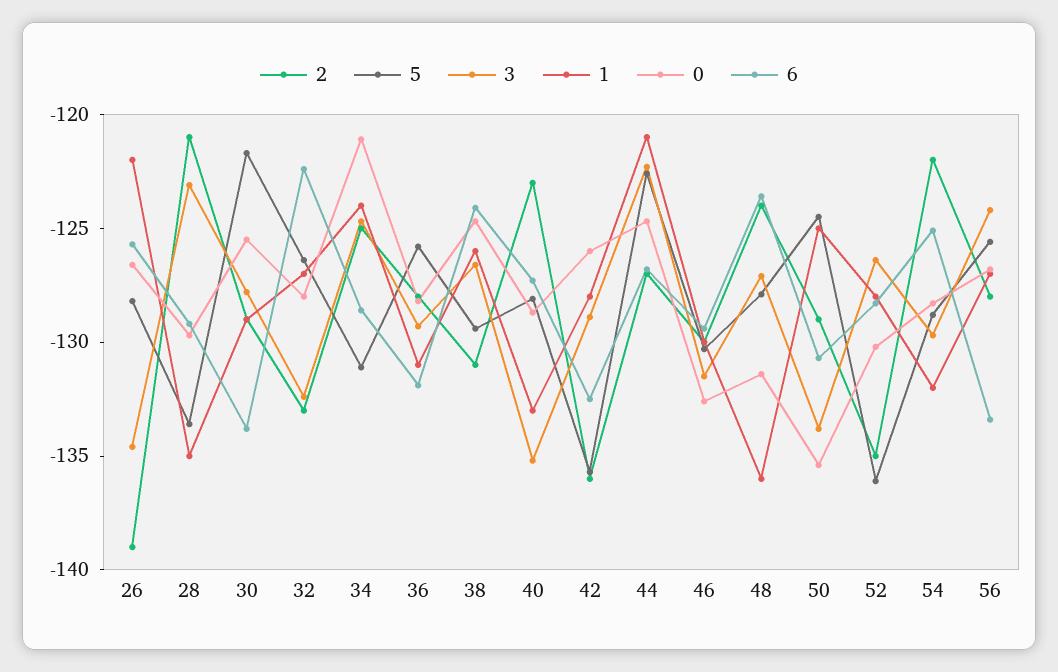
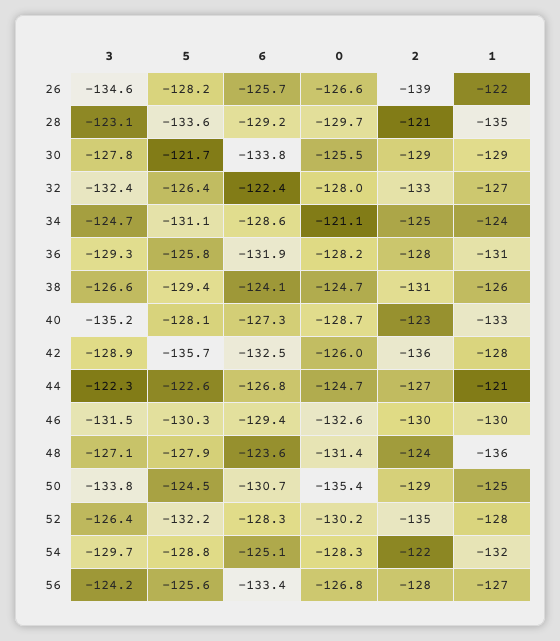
5, 52: -136 -> -132.2

